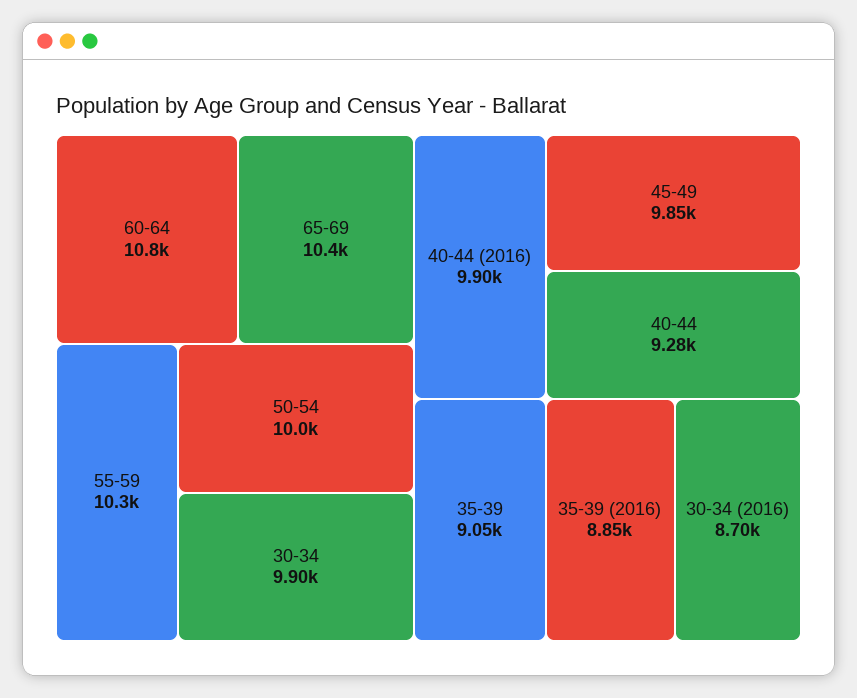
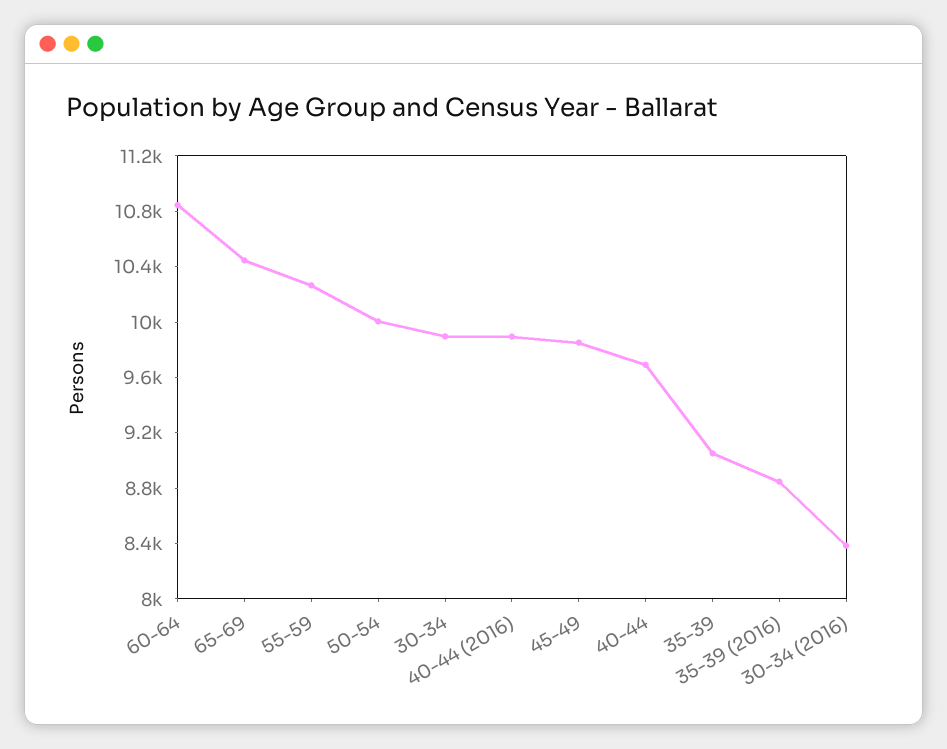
40-44: 9280 -> 9700
30-34 (2016): 8700 -> 8400

